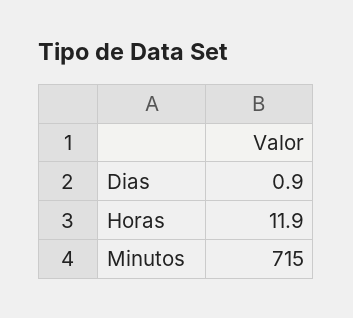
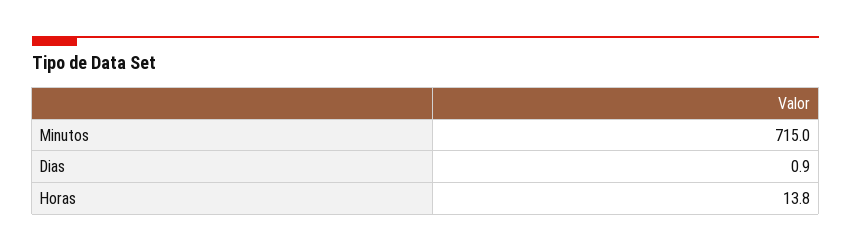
Horas: 11.9 -> 13.8

